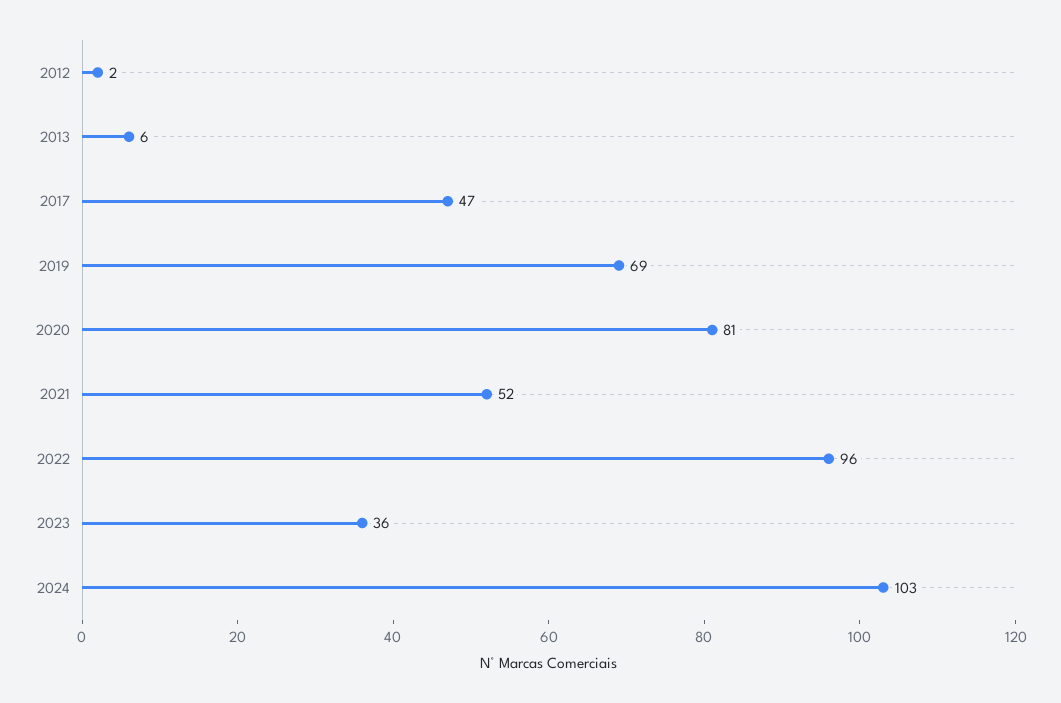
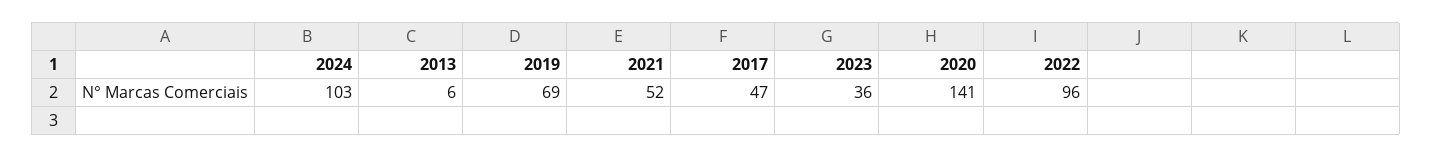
2012: 2 -> none
2020: 81 -> 141

